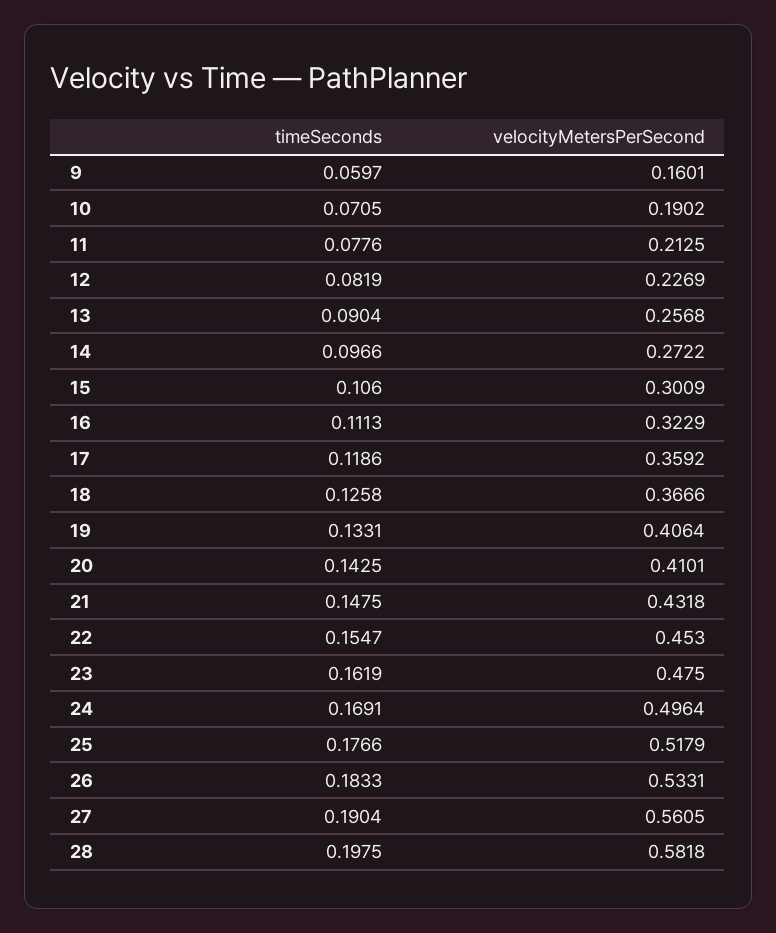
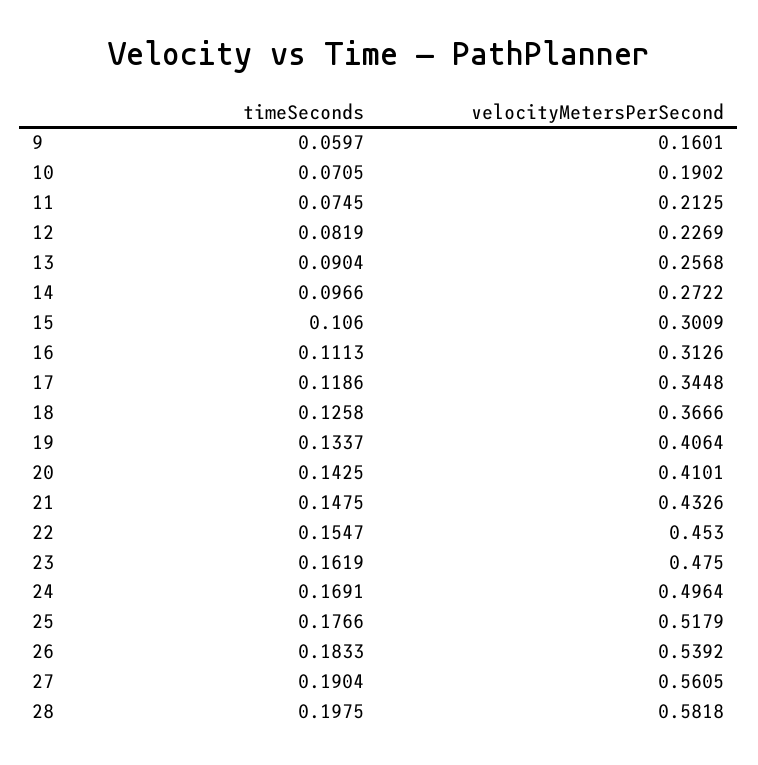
timeSeconds, 11: 0.0776 -> 0.0745
velocityMetersPerSecond, 16: 0.3229 -> 0.3126
velocityMetersPerSecond, 17: 0.3592 -> 0.3448
timeSeconds, 19: 0.1331 -> 0.1337
velocityMetersPerSecond, 21: 0.4318 -> 0.4326
velocityMetersPerSecond, 26: 0.5331 -> 0.5392

